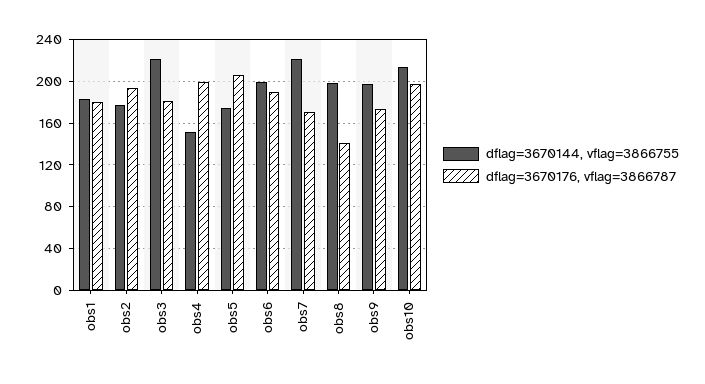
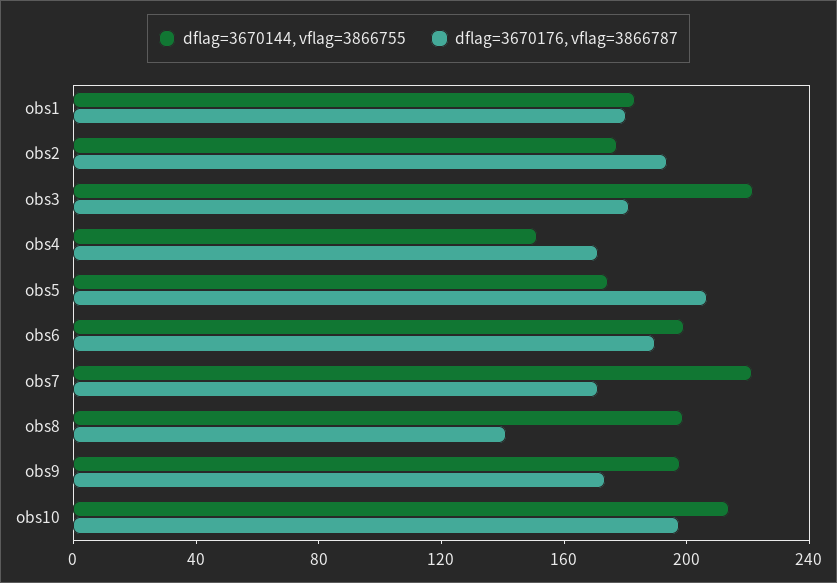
dflag=3670176, vflag=3866787, obs4: 200 -> 170

